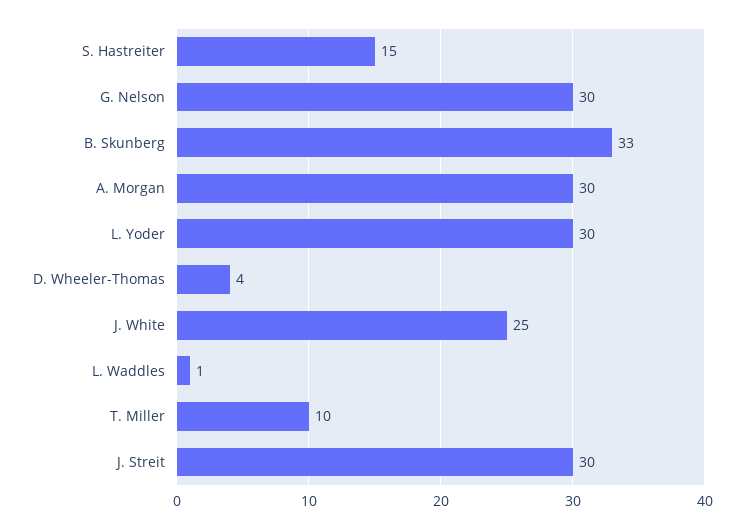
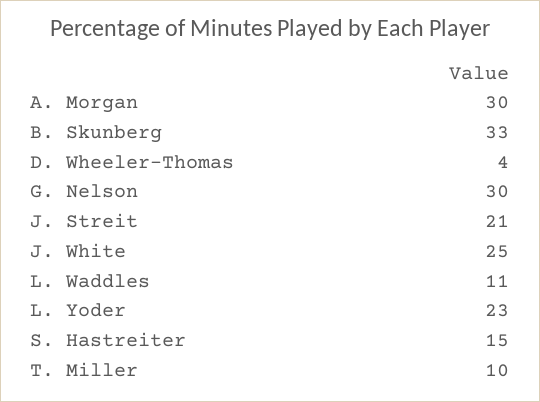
L. Yoder: 30 -> 23
L. Waddles: 1 -> 11
J. Streit: 30 -> 21

